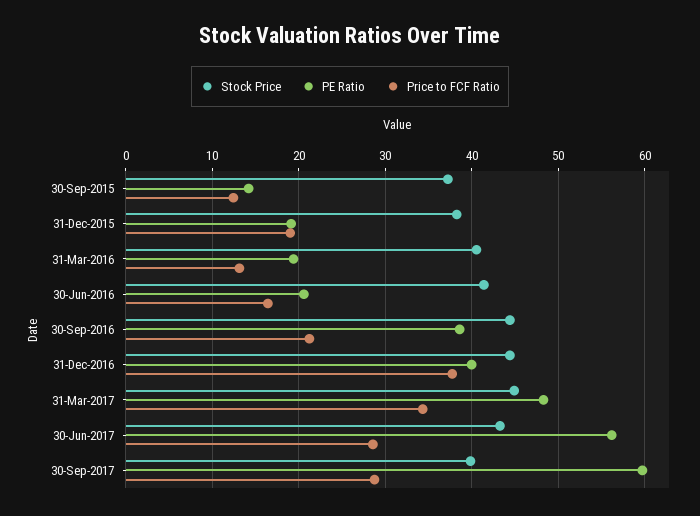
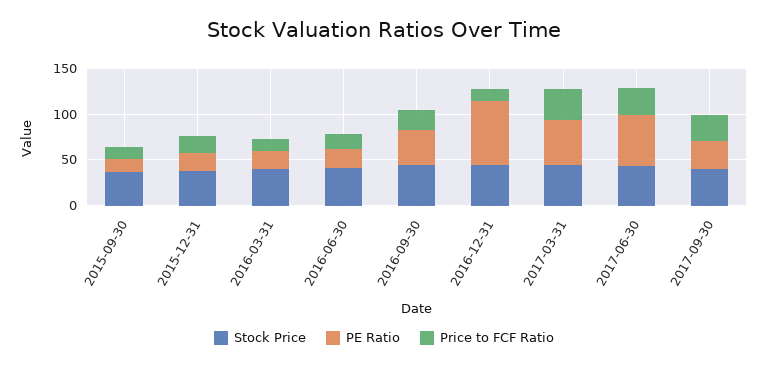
PE Ratio, 31-Dec-2016: 40 -> 70
Price to FCF Ratio, 31-Dec-2016: 38 -> 10
PE Ratio, 30-Sep-2017: 60 -> 30

